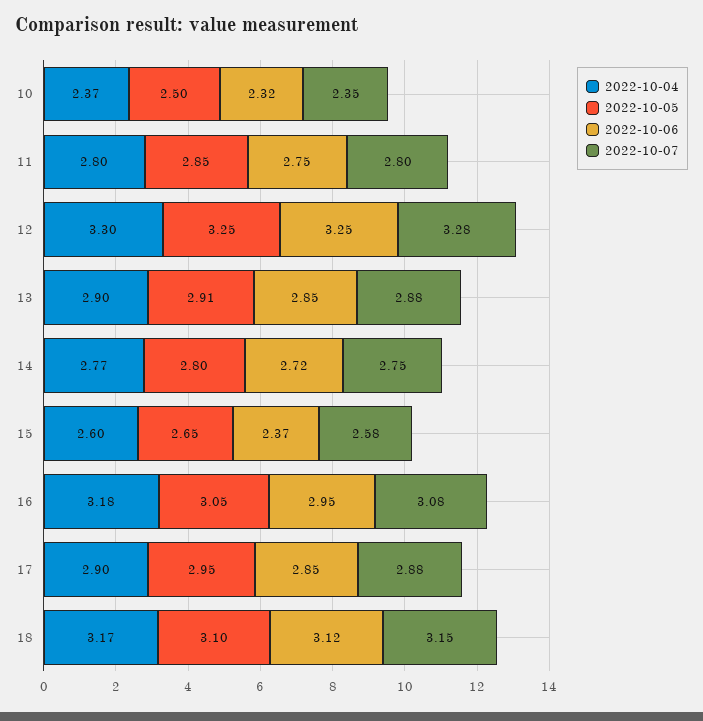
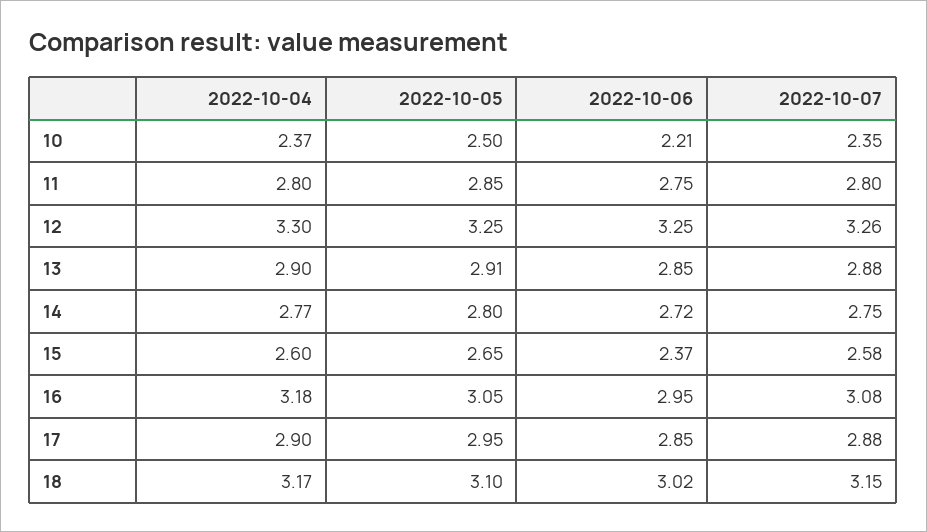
2022-10-06, 10: 2.32 -> 2.21
2022-10-07, 12: 3.28 -> 3.26
2022-10-06, 18: 3.12 -> 3.02

